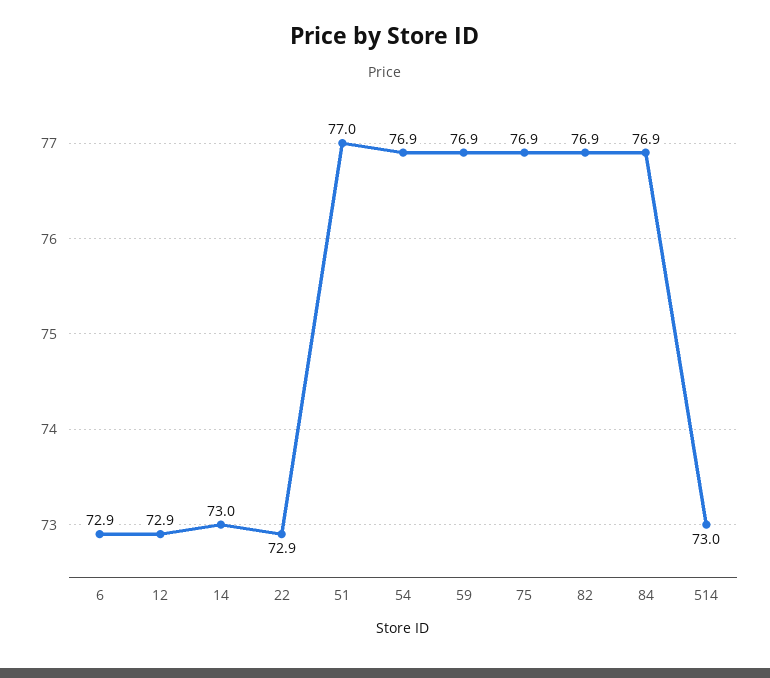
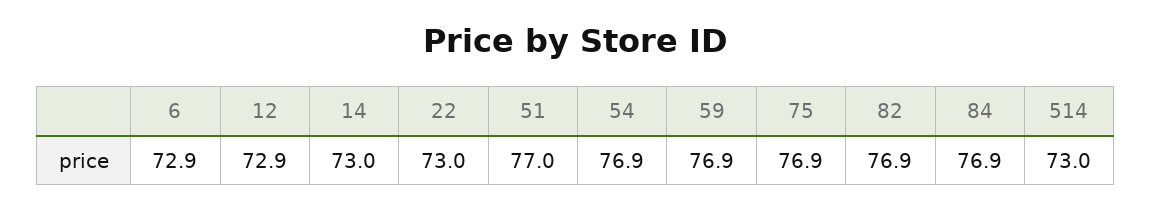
22: 72.9 -> 73

